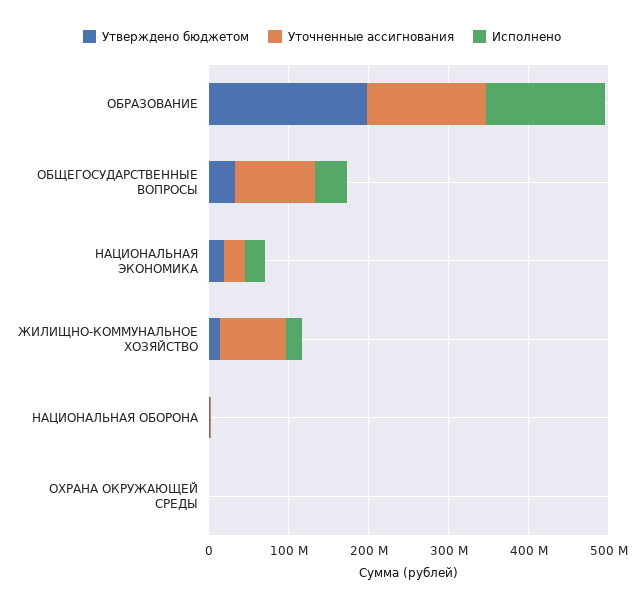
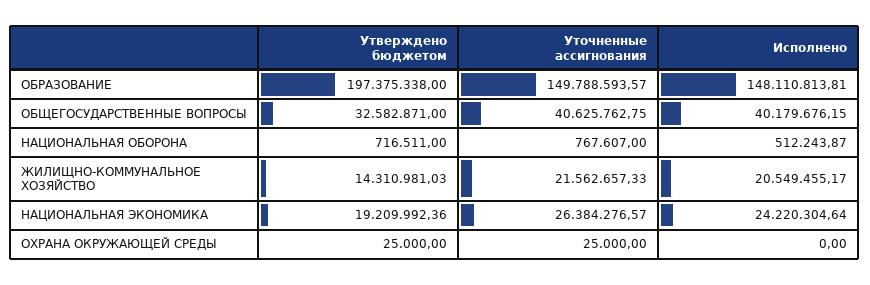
Уточненные ассигнования, ОБЩЕГОСУДАРСТВЕННЫЕ ВОПРОСЫ: 100000000 -> 40625762.75
Уточненные ассигнования, ЖИЛИЩНО-КОММУНАЛЬНОЕ ХОЗЯЙСТВО: 80000000 -> 21562657.33

